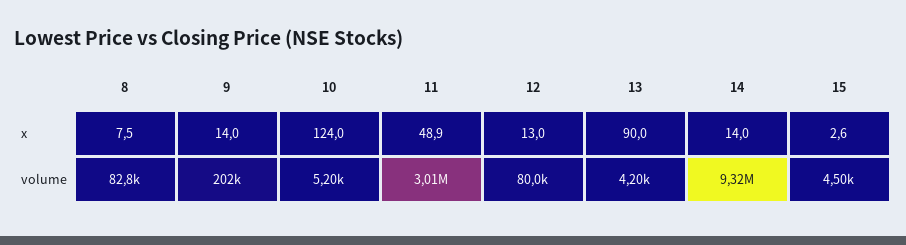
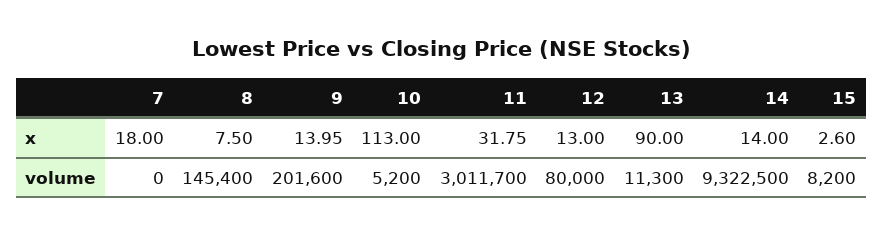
10, x: 124 -> 113
11, x: 48.9 -> 31.75
8, volume: 82800 -> 145400
13, volume: 4200 -> 11300
15, volume: 4500 -> 8200
7, x: none -> 18
7, volume: none -> 0

